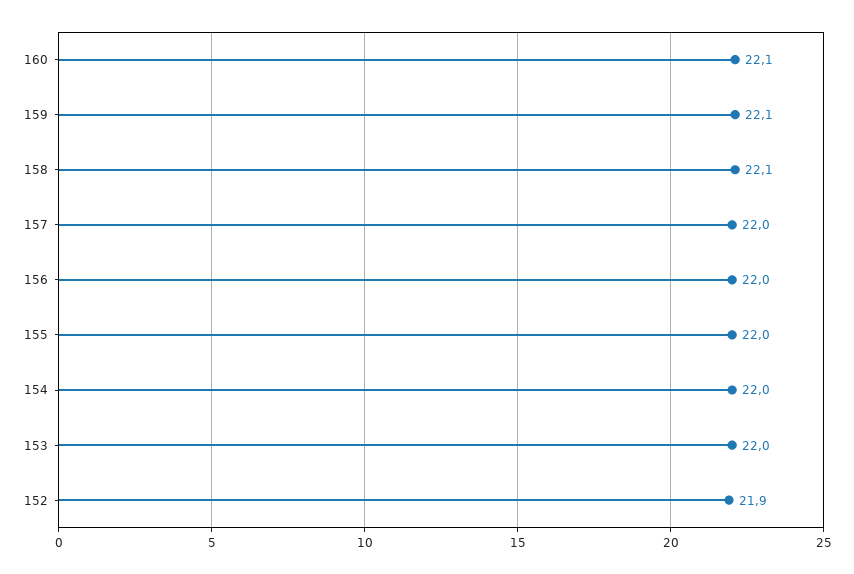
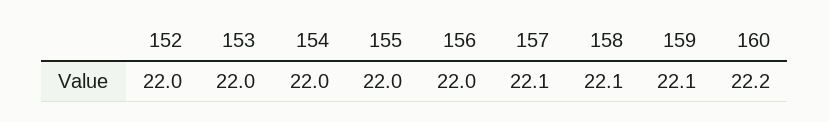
160: 22.1 -> 22.2
157: 22 -> 22.1
152: 21.9 -> 22

